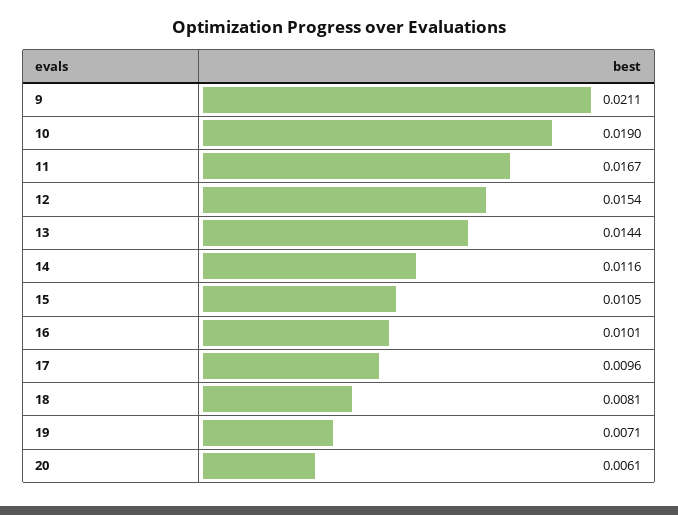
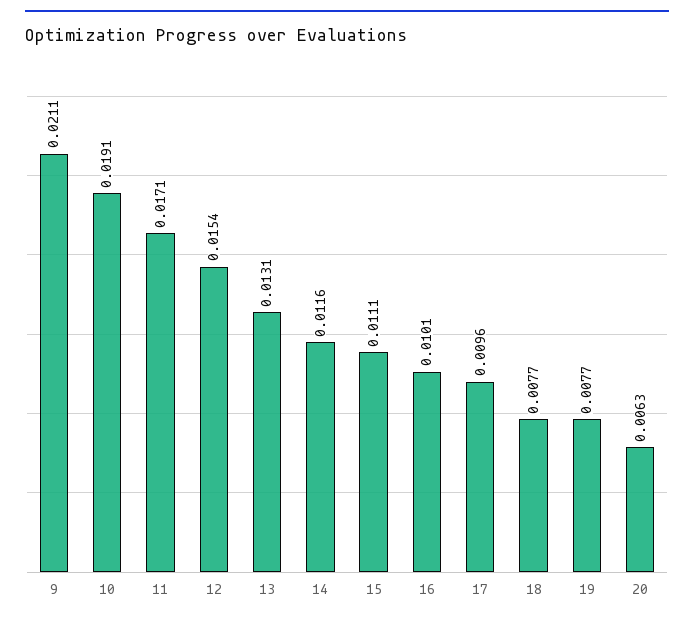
10: 0.019 -> 0.0191
11: 0.0167 -> 0.0171
13: 0.0144 -> 0.0131
15: 0.0105 -> 0.0111
18: 0.0081 -> 0.0077
19: 0.0071 -> 0.0077
20: 0.0061 -> 0.0063

